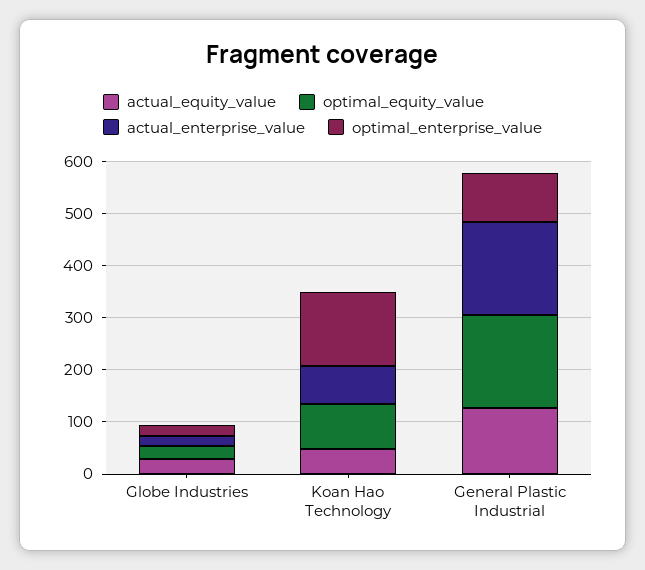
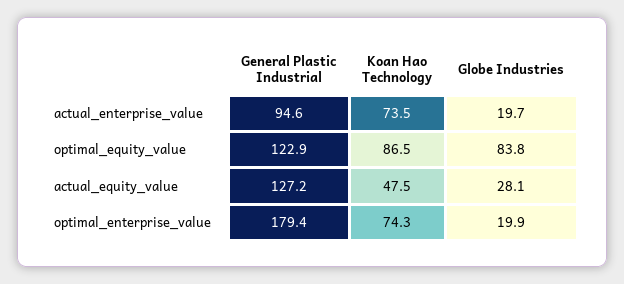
optimal_equity_value, Globe Industries: 20 -> 83.8
optimal_enterprise_value, Koan Hao Technology: 140 -> 74.3
optimal_equity_value, General Plastic Industrial: 180 -> 122.9
actual_enterprise_value, General Plastic Industrial: 180 -> 94.6
optimal_enterprise_value, General Plastic Industrial: 100 -> 179.4

